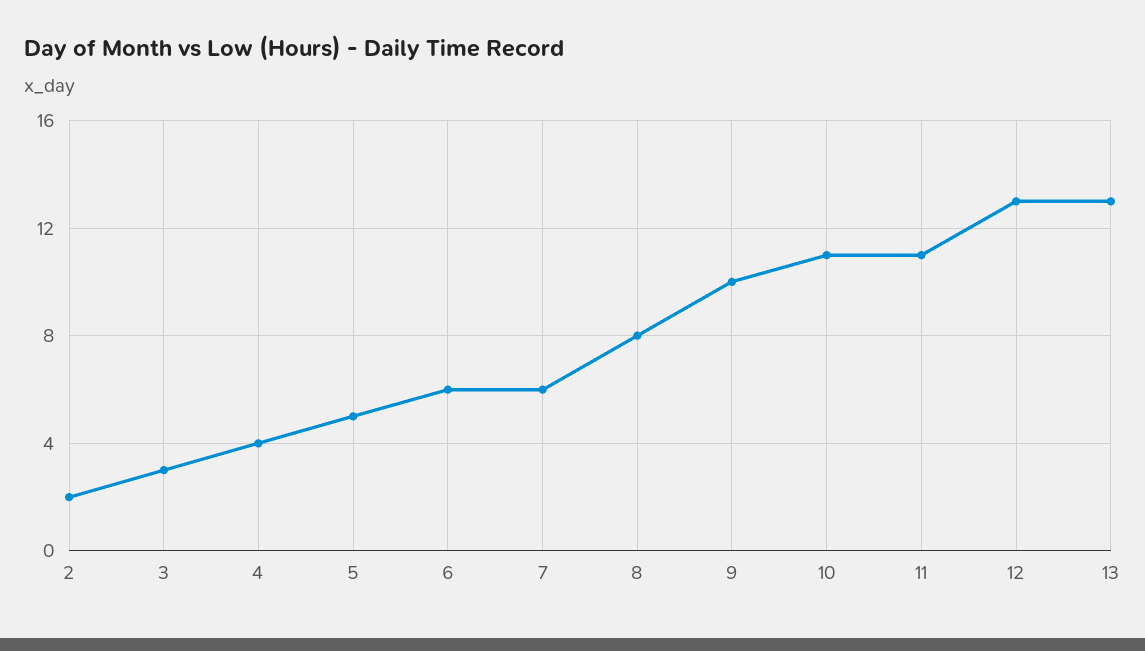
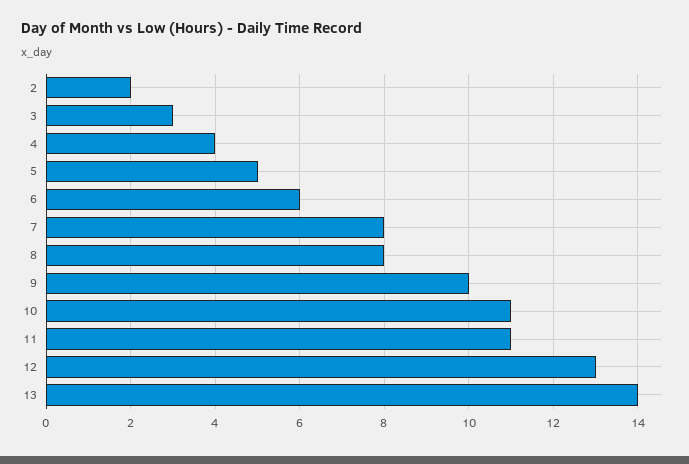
7: 6 -> 8
13: 13 -> 14

